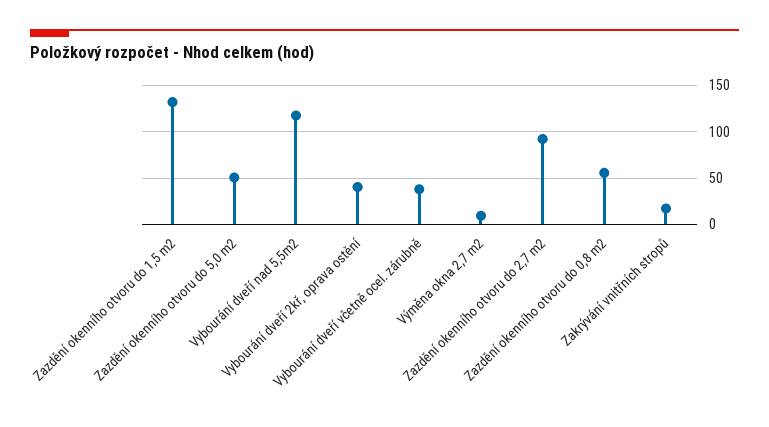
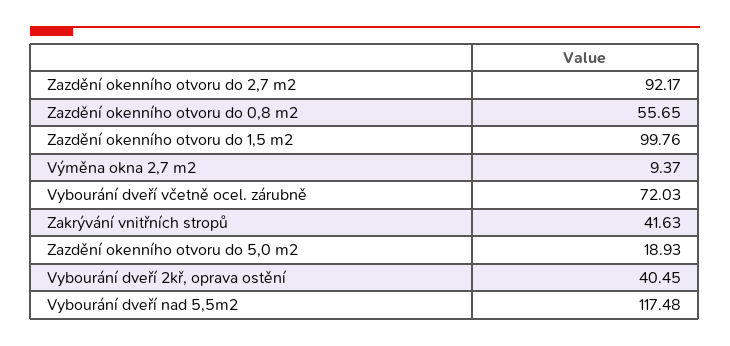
Zazdění okenního otvoru do 1,5 m2: 130 -> 99.76
Zazdění okenního otvoru do 5,0 m2: 50 -> 18.93
Vybourání dveří včetně ocel. zárubně: 40 -> 72.03
Zakrývání vnitřních stropů: 20 -> 41.63

